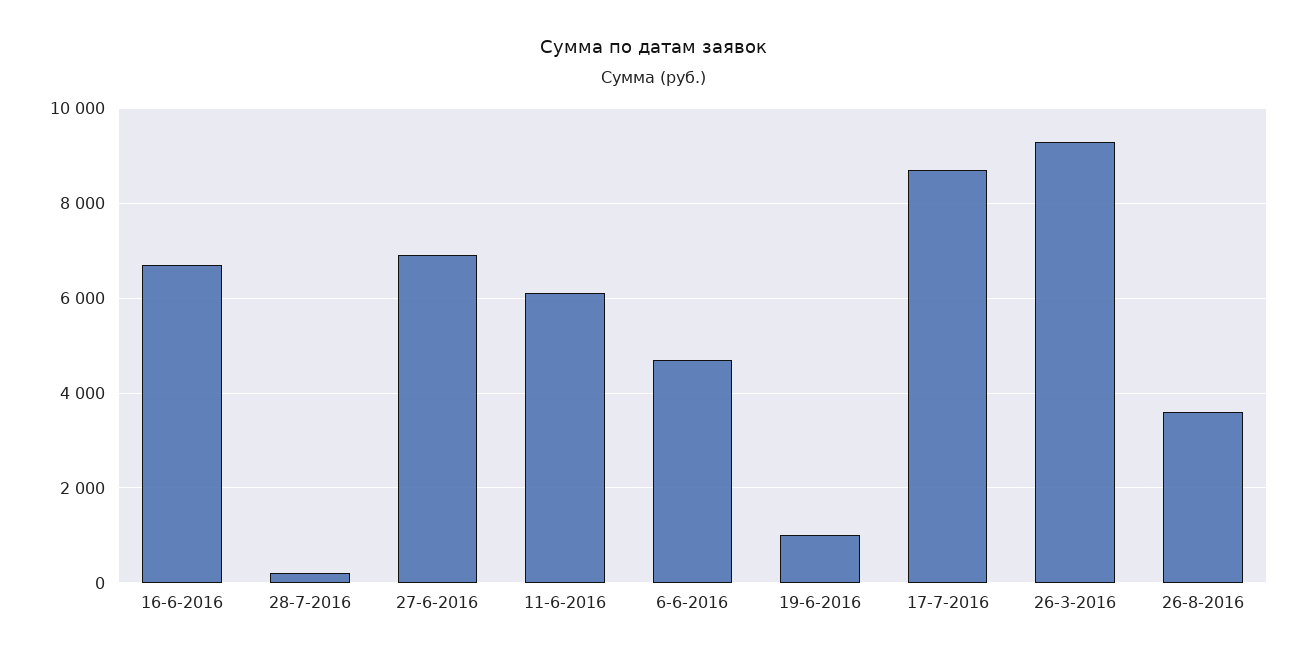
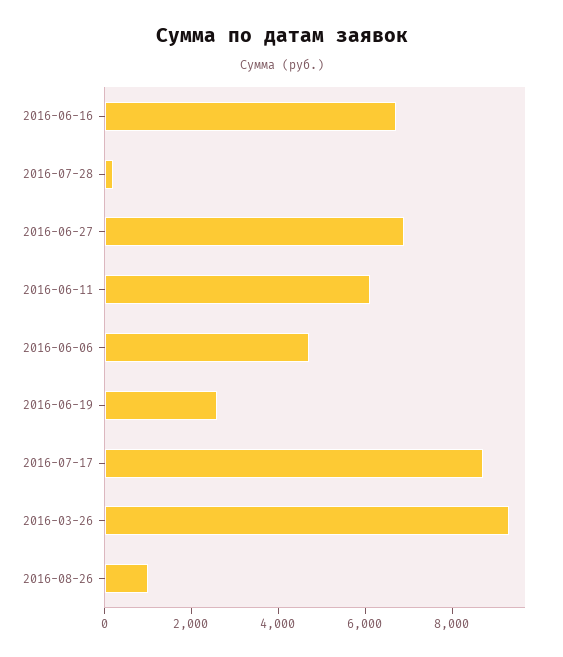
19-6-2016: 1000 -> 2500
26-8-2016: 3600 -> 1000

